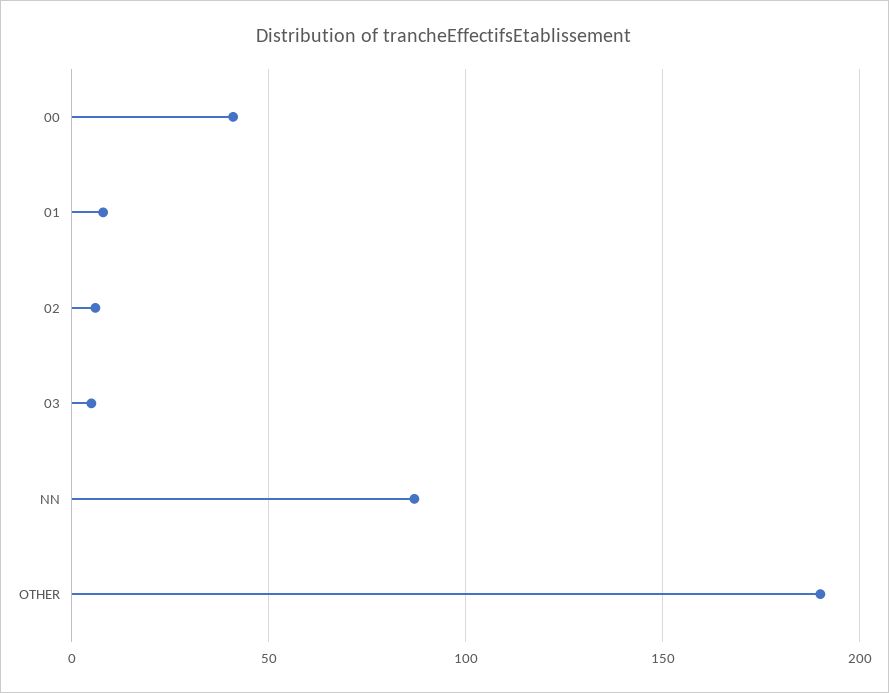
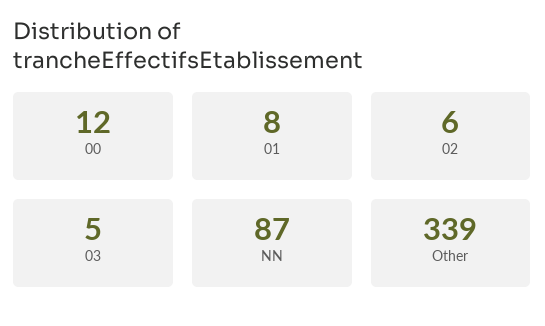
00: 40 -> 12
OTHER: 190 -> 339

